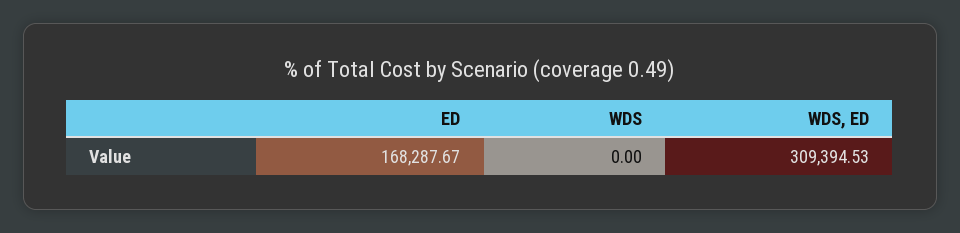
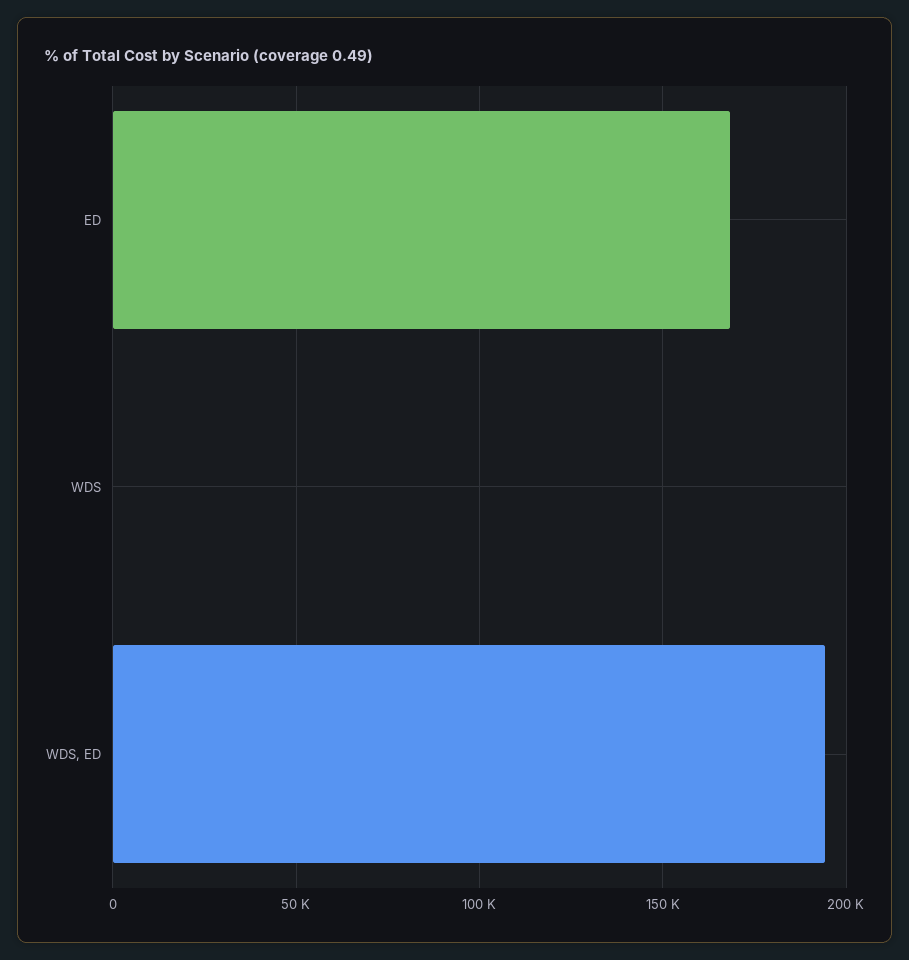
WDS, ED: 309394.53 -> 195000

